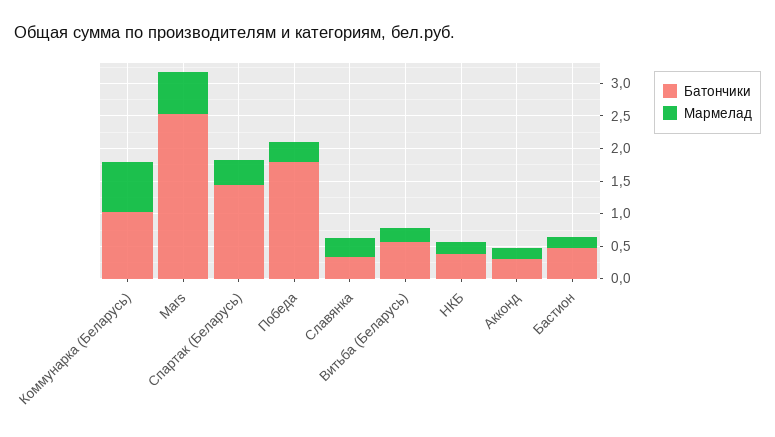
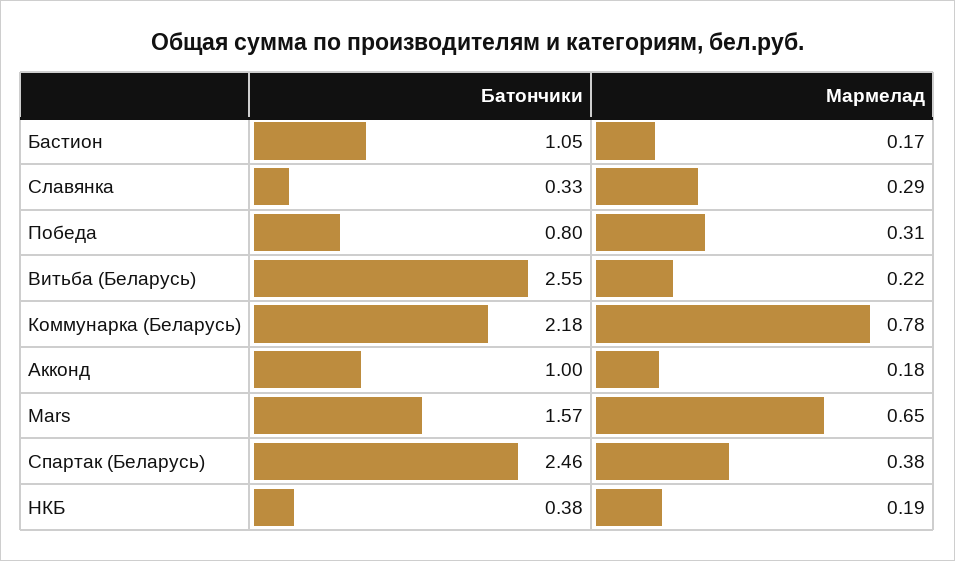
Батончики, Коммунарка (Беларусь): 1 -> 2.18
Батончики, Mars: 2.5 -> 1.57
Батончики, Спартак (Беларусь): 1.5 -> 2.46
Батончики, Победа: 1.75 -> 0.8
Батончики, Витьба (Беларусь): 0.5 -> 2.55
Батончики, Акконд: 0.25 -> 1
Батончики, Бастион: 0.5 -> 1.05

